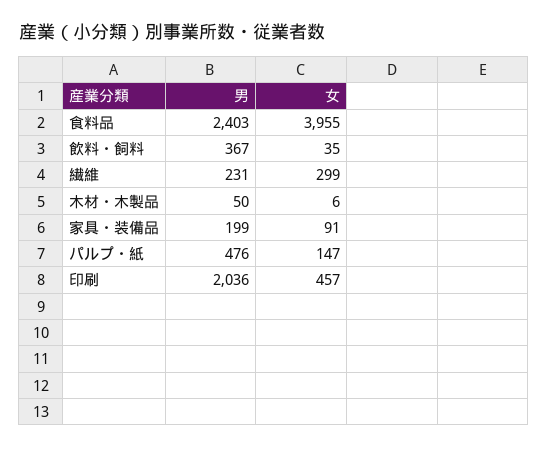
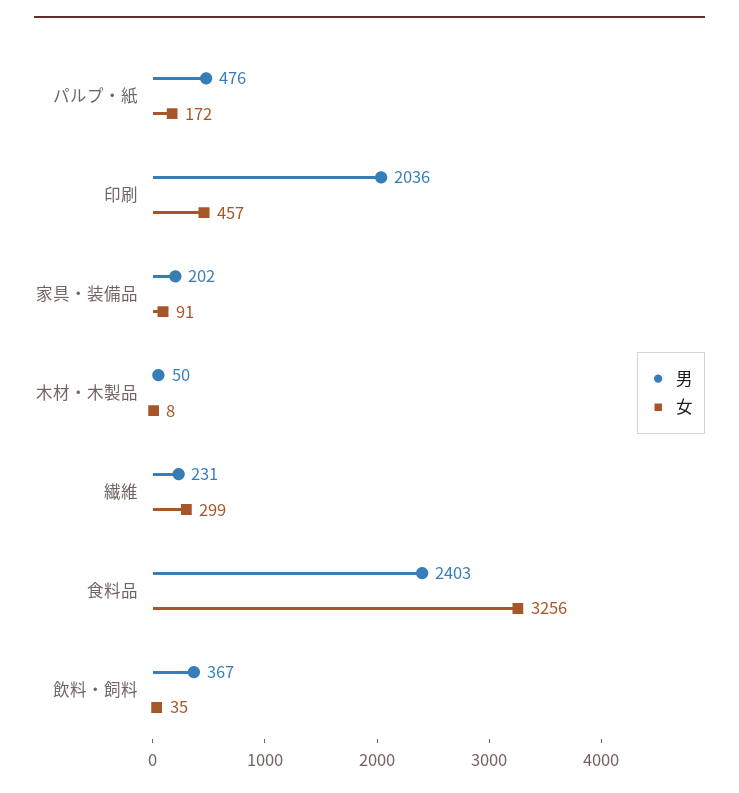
女, 食料品: 3955 -> 3256
女, 木材・木製品: 6 -> 8
男, 家具・装備品: 199 -> 202
女, パルプ・紙: 147 -> 172

